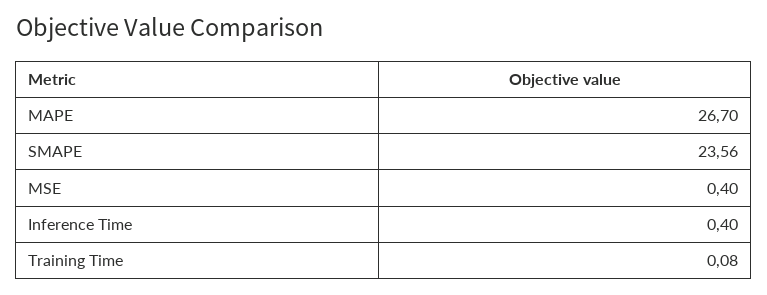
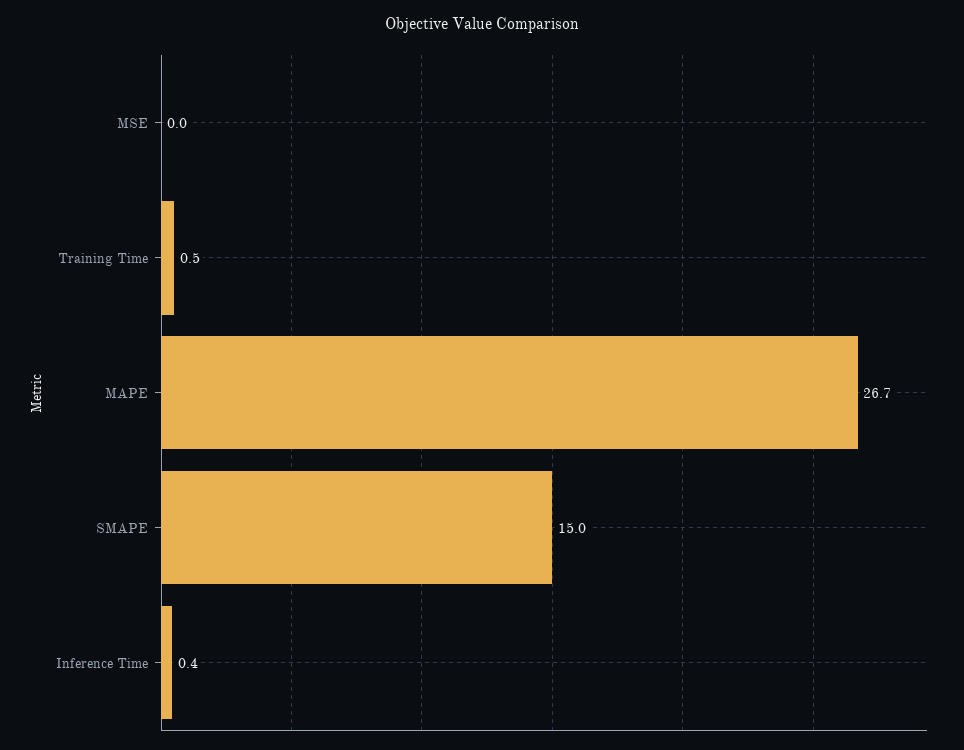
SMAPE: 23.56 -> 15
MSE: 0.4 -> 0
Training Time: 0.08 -> 0.5

